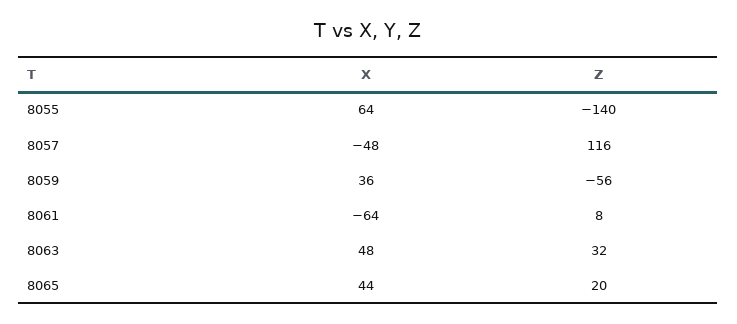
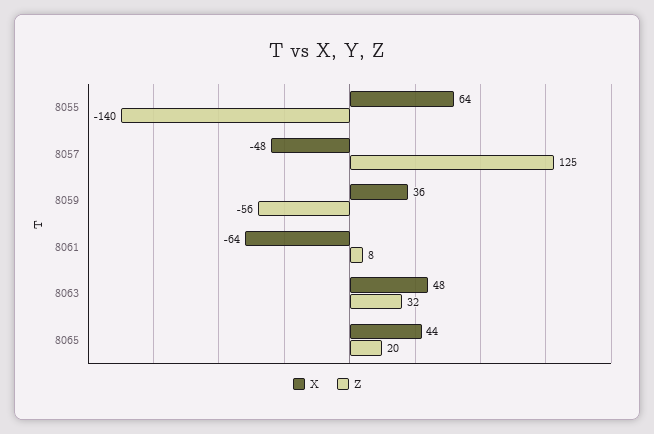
Z, 8057: 116 -> 125

